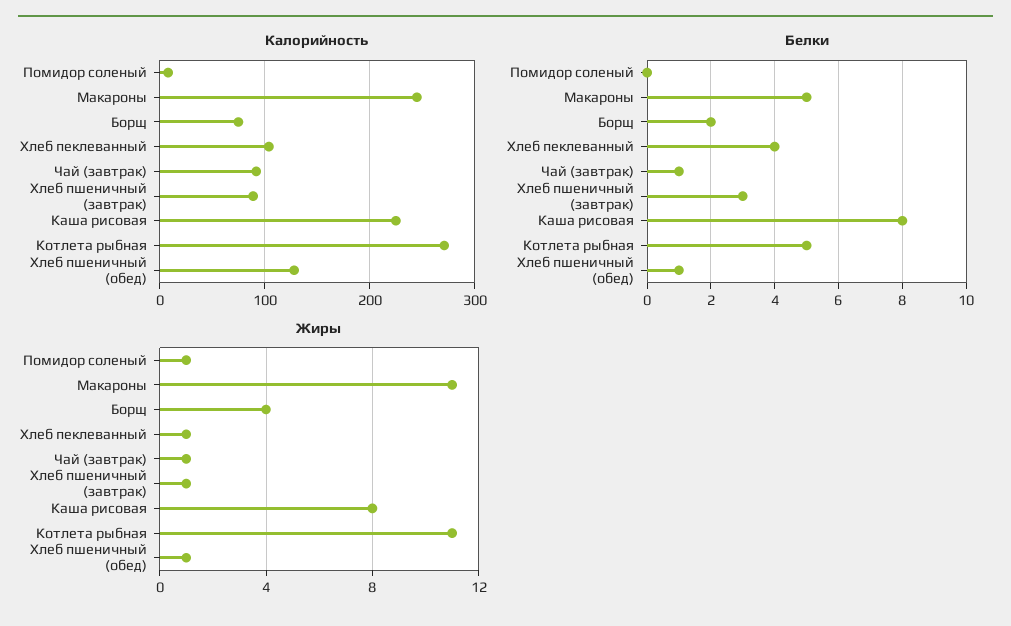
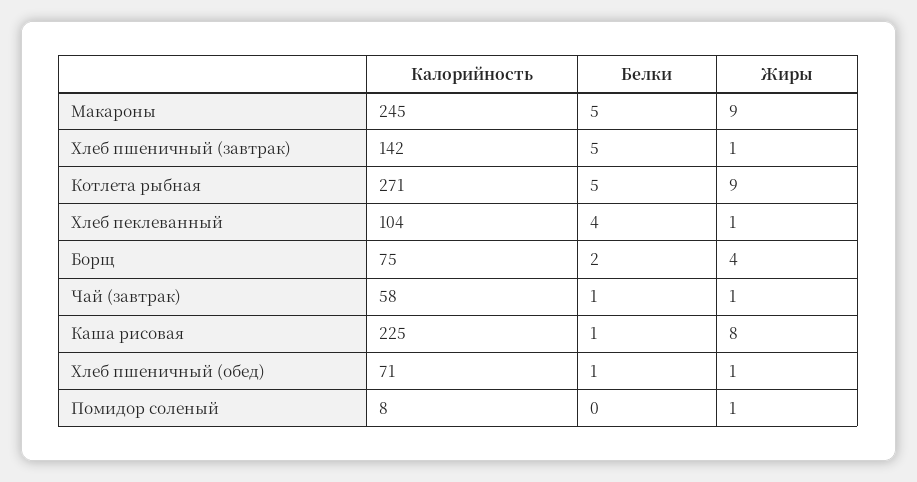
Калорийность, Чай (завтрак): 90 -> 58
Калорийность, Хлеб пшеничный (завтрак): 90 -> 142
Калорийность, Хлеб пшеничный (обед): 130 -> 71
Белки, Хлеб пшеничный (завтрак): 3 -> 5
Белки, Каша рисовая: 8 -> 1
Жиры, Макароны: 11 -> 9
Жиры, Котлета рыбная: 11 -> 9

